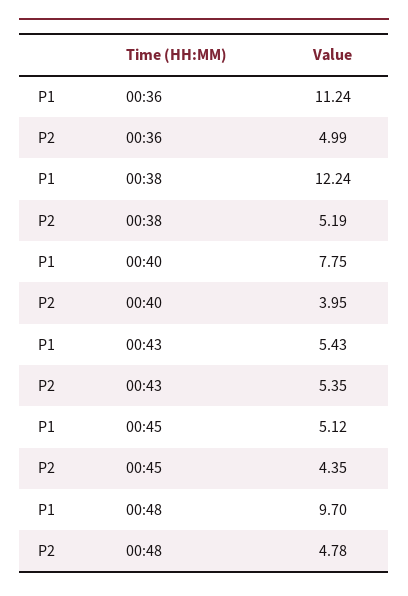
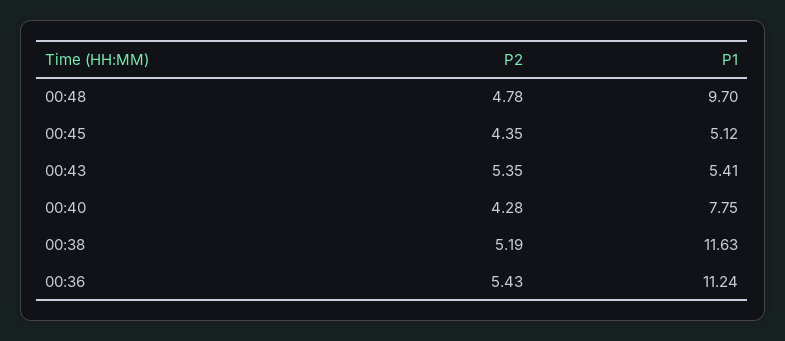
P2, 00:36: 4.99 -> 5.43
P1, 00:38: 12.24 -> 11.63
P2, 00:40: 3.95 -> 4.28
P1, 00:43: 5.43 -> 5.41

